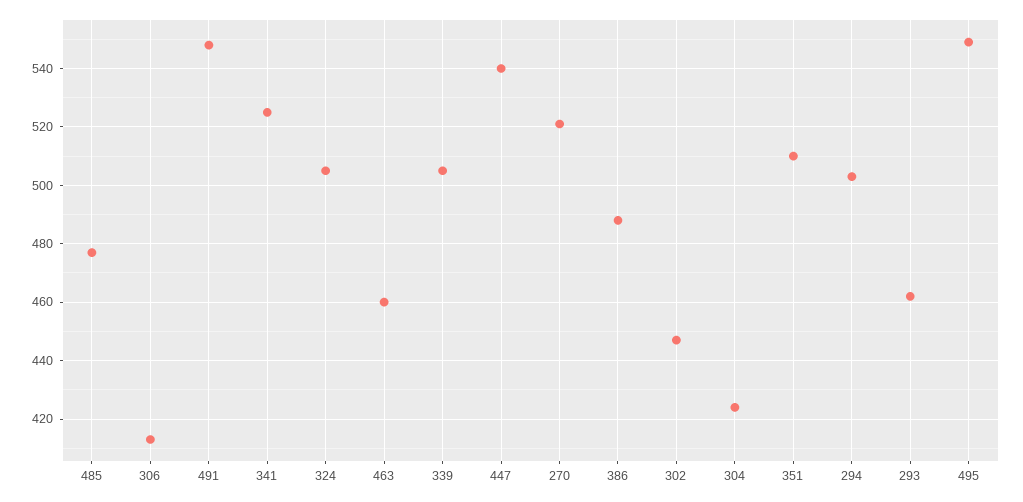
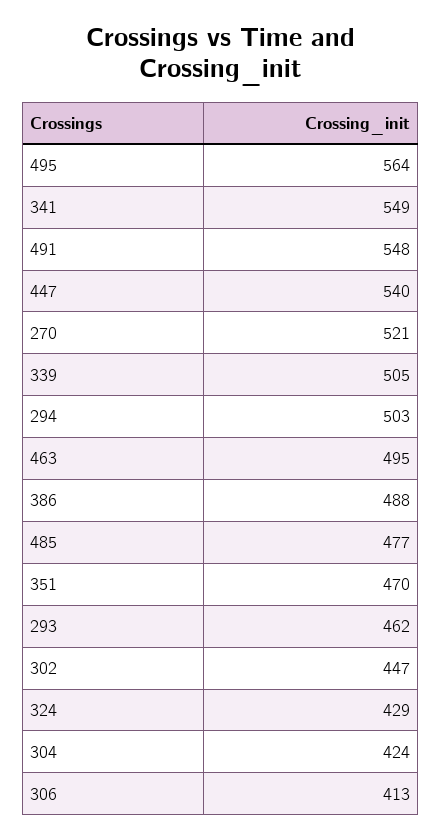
341: 525 -> 549
324: 505 -> 429
463: 460 -> 495
351: 510 -> 470
495: 550 -> 564

